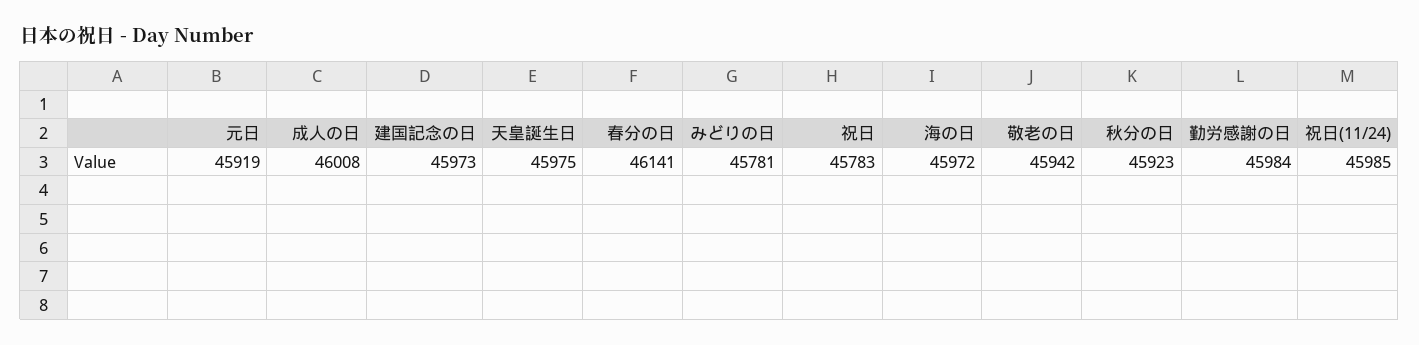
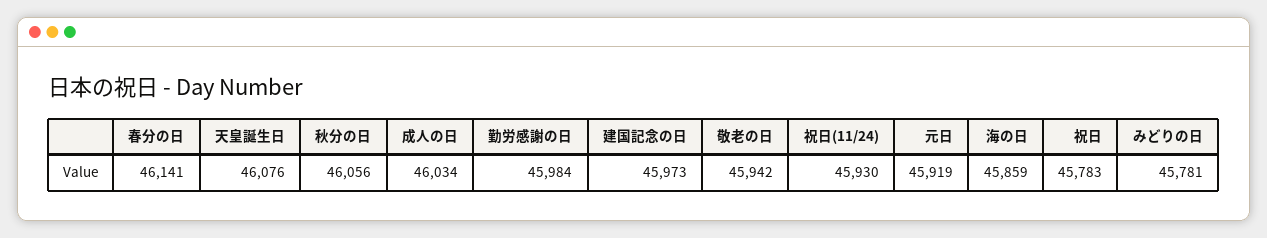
成人の日: 46008 -> 46034
天皇誕生日: 45975 -> 46076
海の日: 45972 -> 45859
秋分の日: 45923 -> 46056
祝日(11/24): 45985 -> 45930

